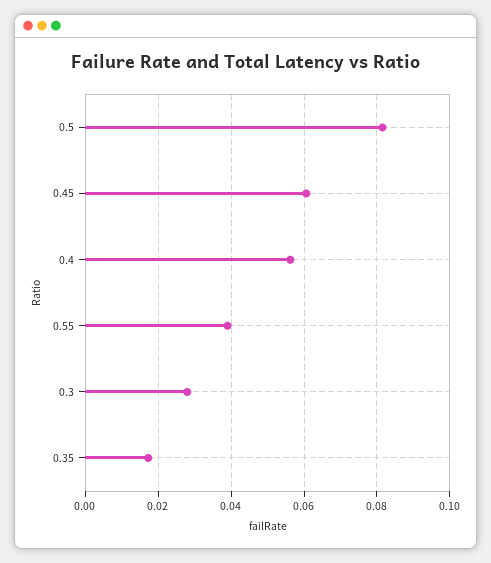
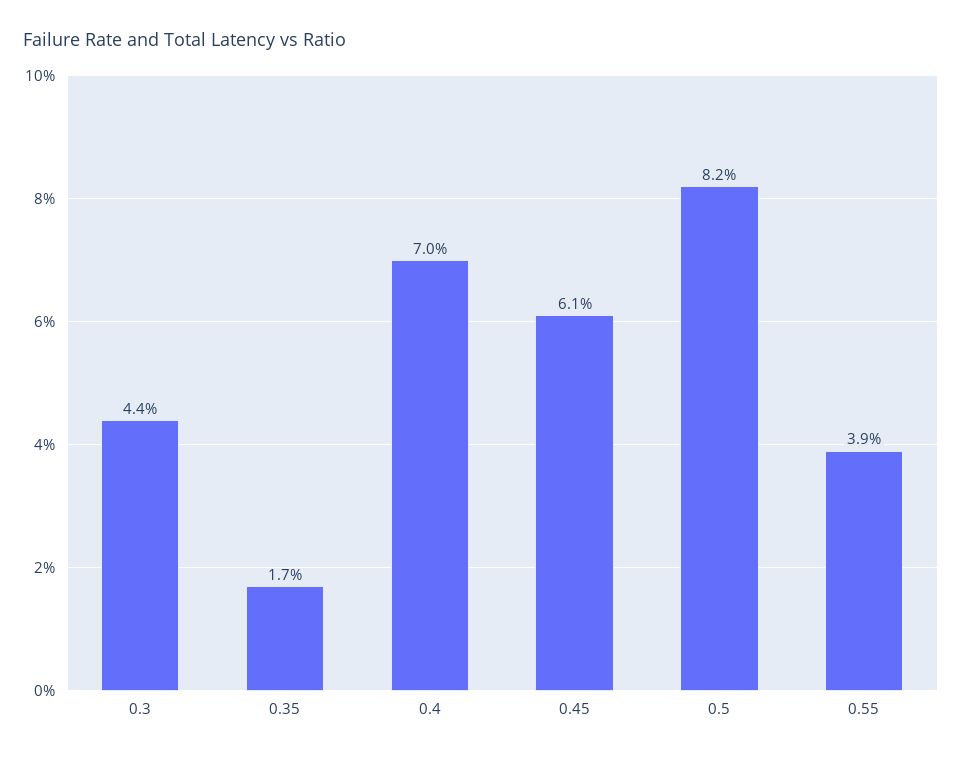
0.4: 0.056 -> 0.07
0.3: 0.028 -> 0.044

